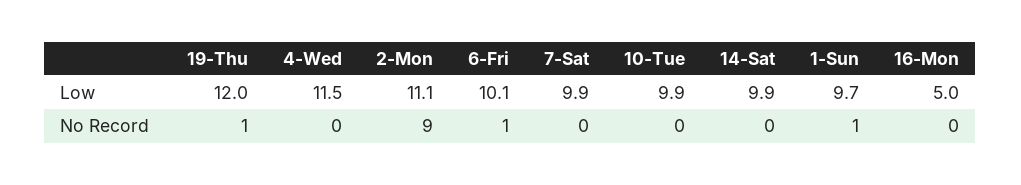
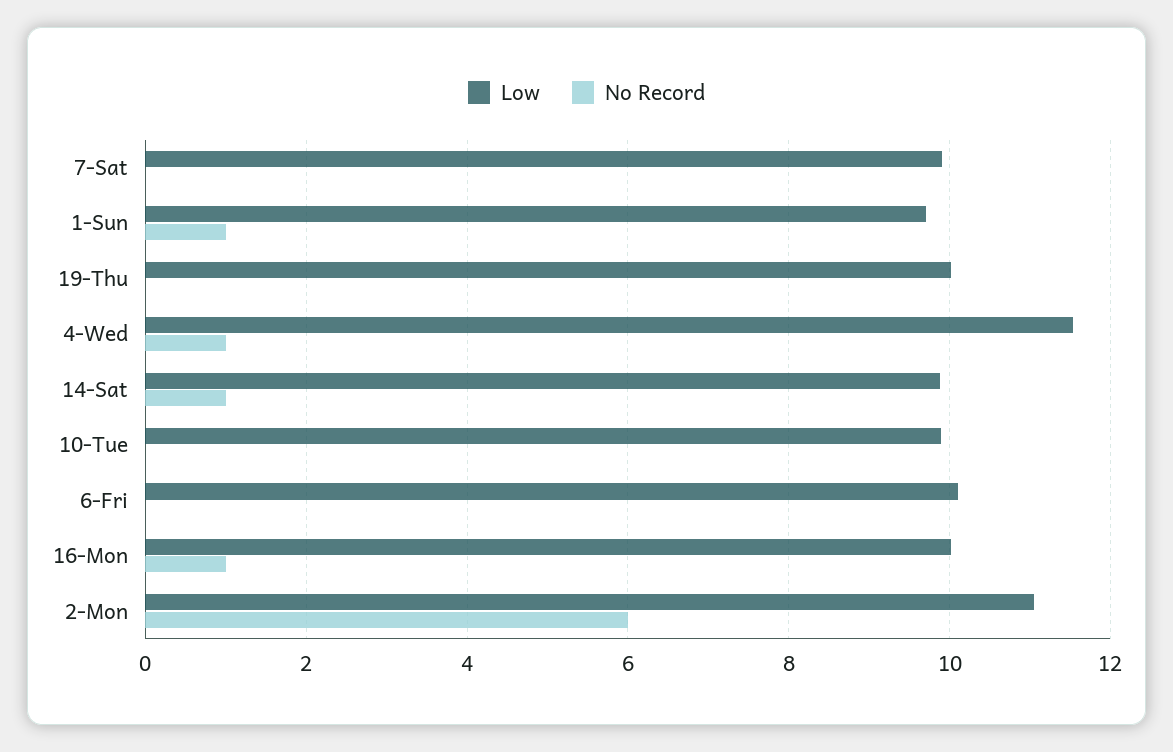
Low, 19-Thu: 12 -> 10
Low, 16-Mon: 5 -> 10
No Record, 19-Thu: 1 -> 0
No Record, 4-Wed: 0 -> 1
No Record, 2-Mon: 9 -> 6
No Record, 6-Fri: 1 -> 0
No Record, 14-Sat: 0 -> 1
No Record, 16-Mon: 0 -> 1

